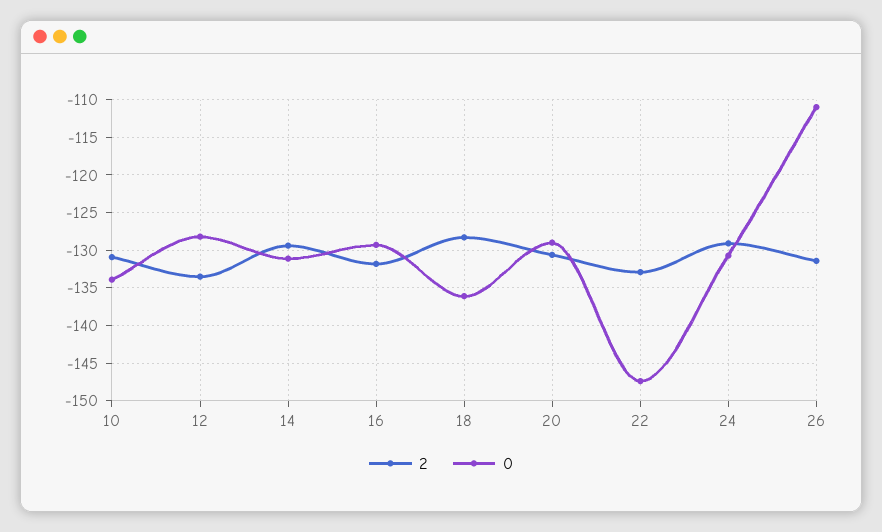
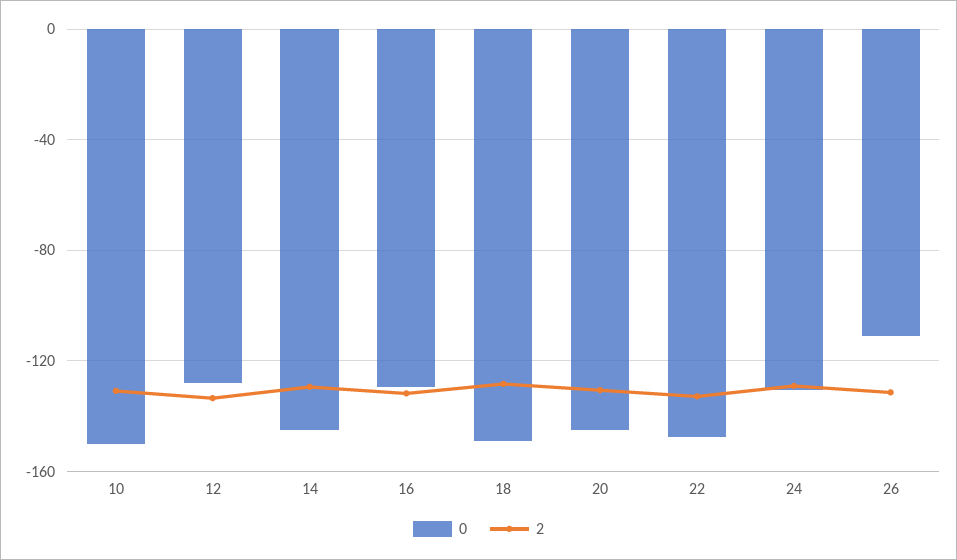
0, 10: -134 -> -150
0, 14: -131 -> -145
0, 18: -136 -> -150
0, 20: -129 -> -145

